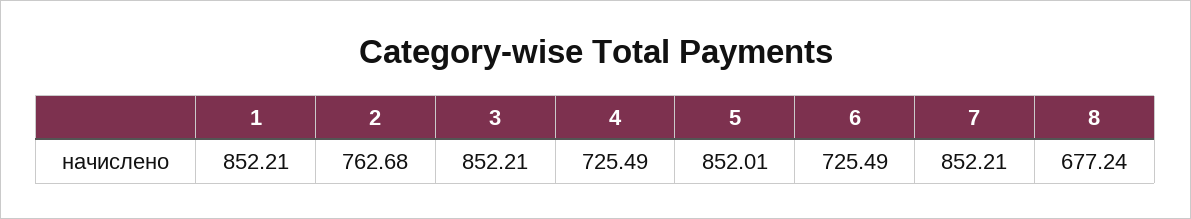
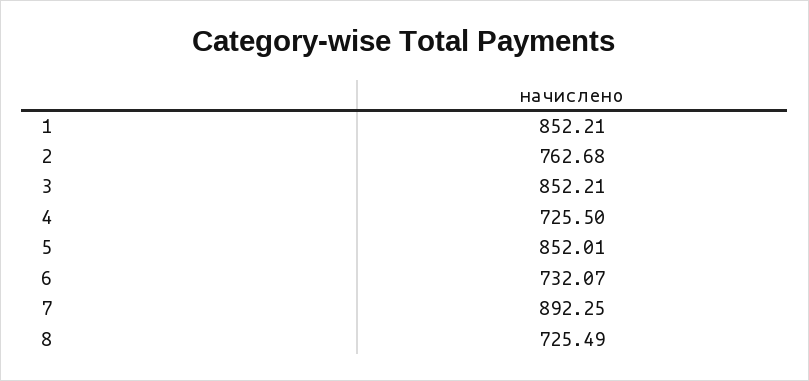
4: 725.49 -> 725.5
6: 725.49 -> 732.07
7: 852.21 -> 892.25
8: 677.24 -> 725.49

